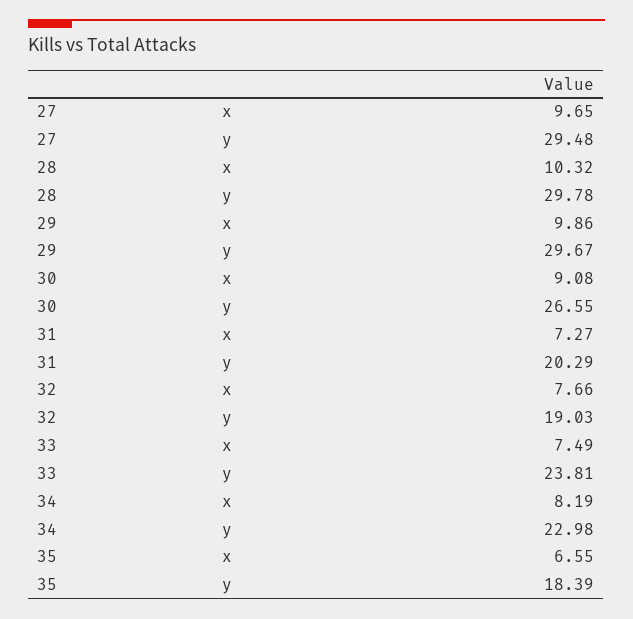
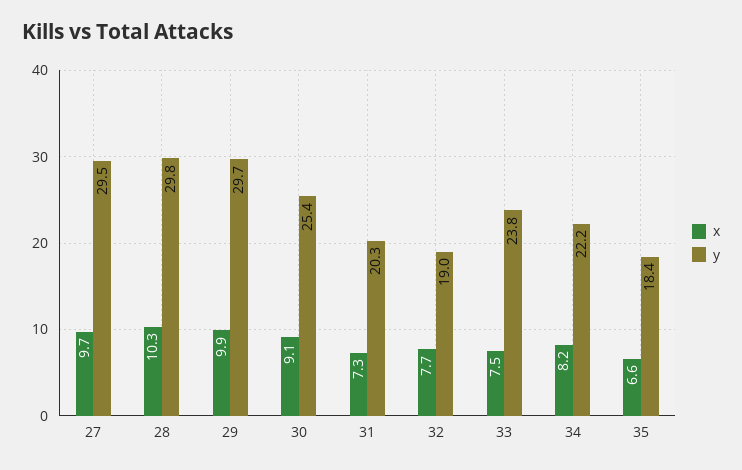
y, 30: 26.55 -> 25.4
y, 34: 22.98 -> 22.2

